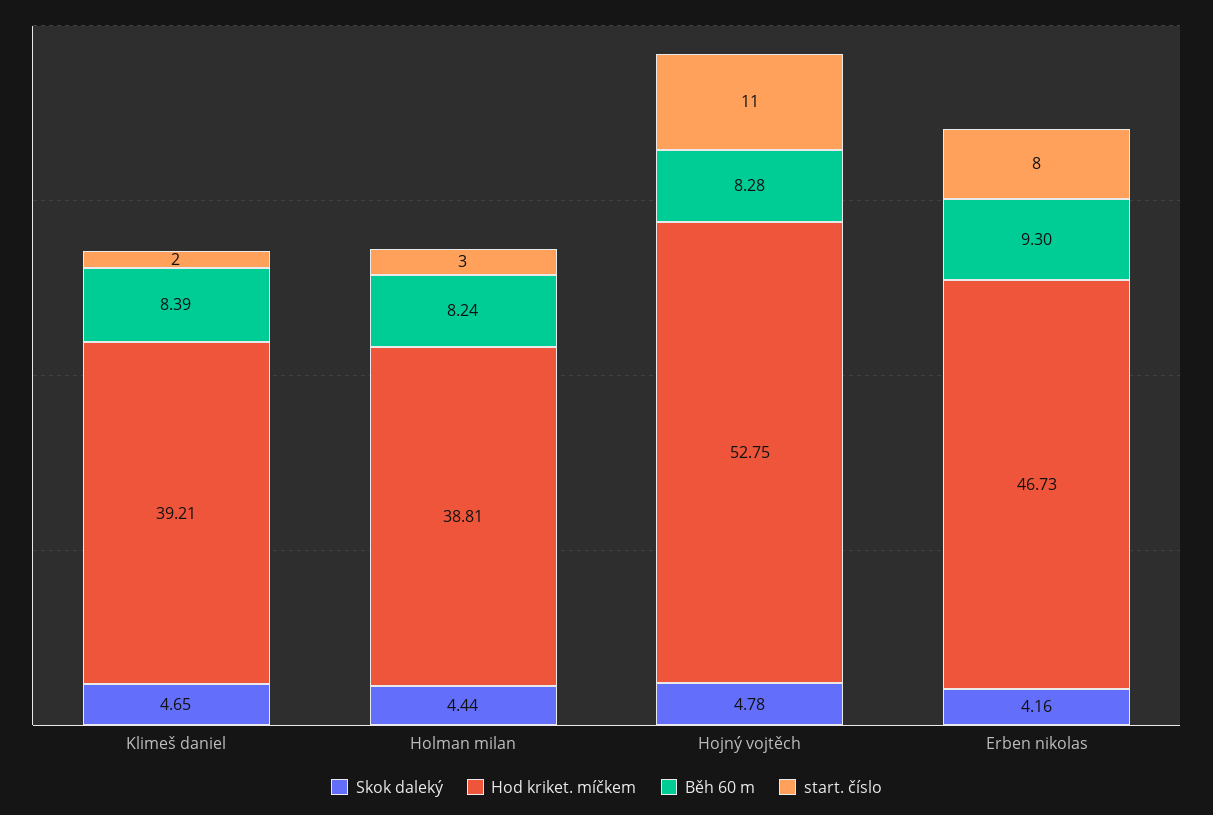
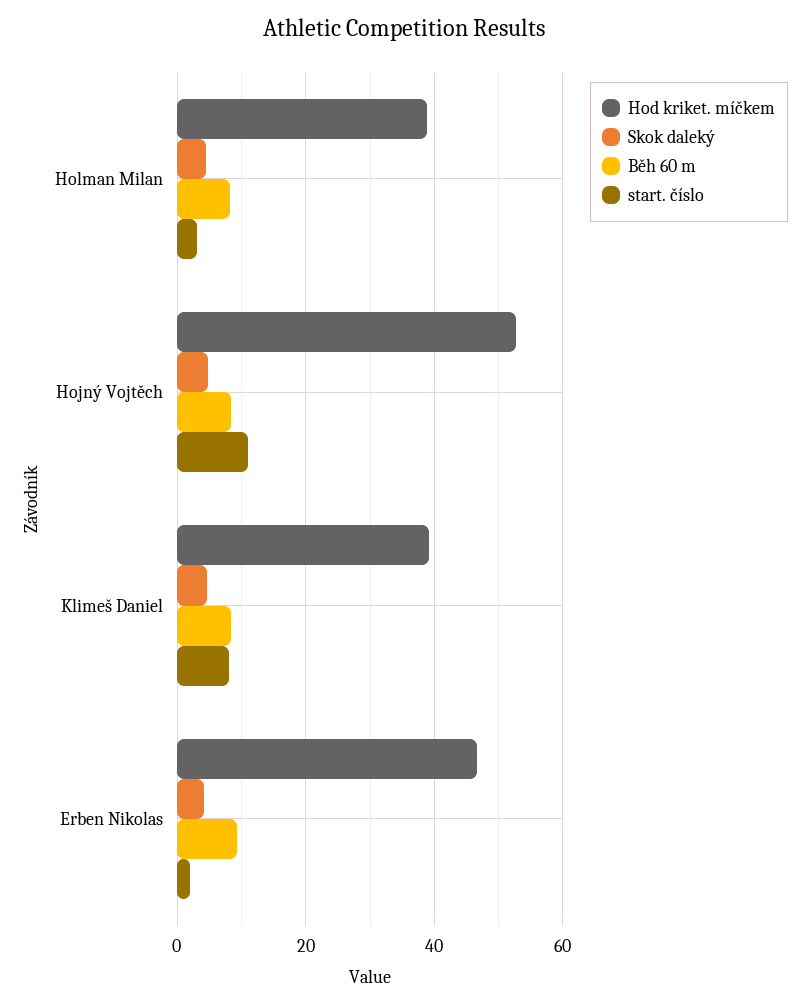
start. číslo, Klimeš daniel: 2 -> 8
start. číslo, Erben nikolas: 8 -> 2

